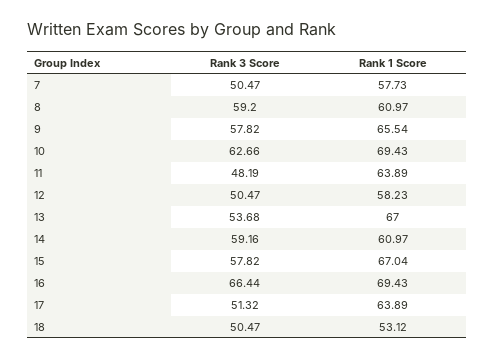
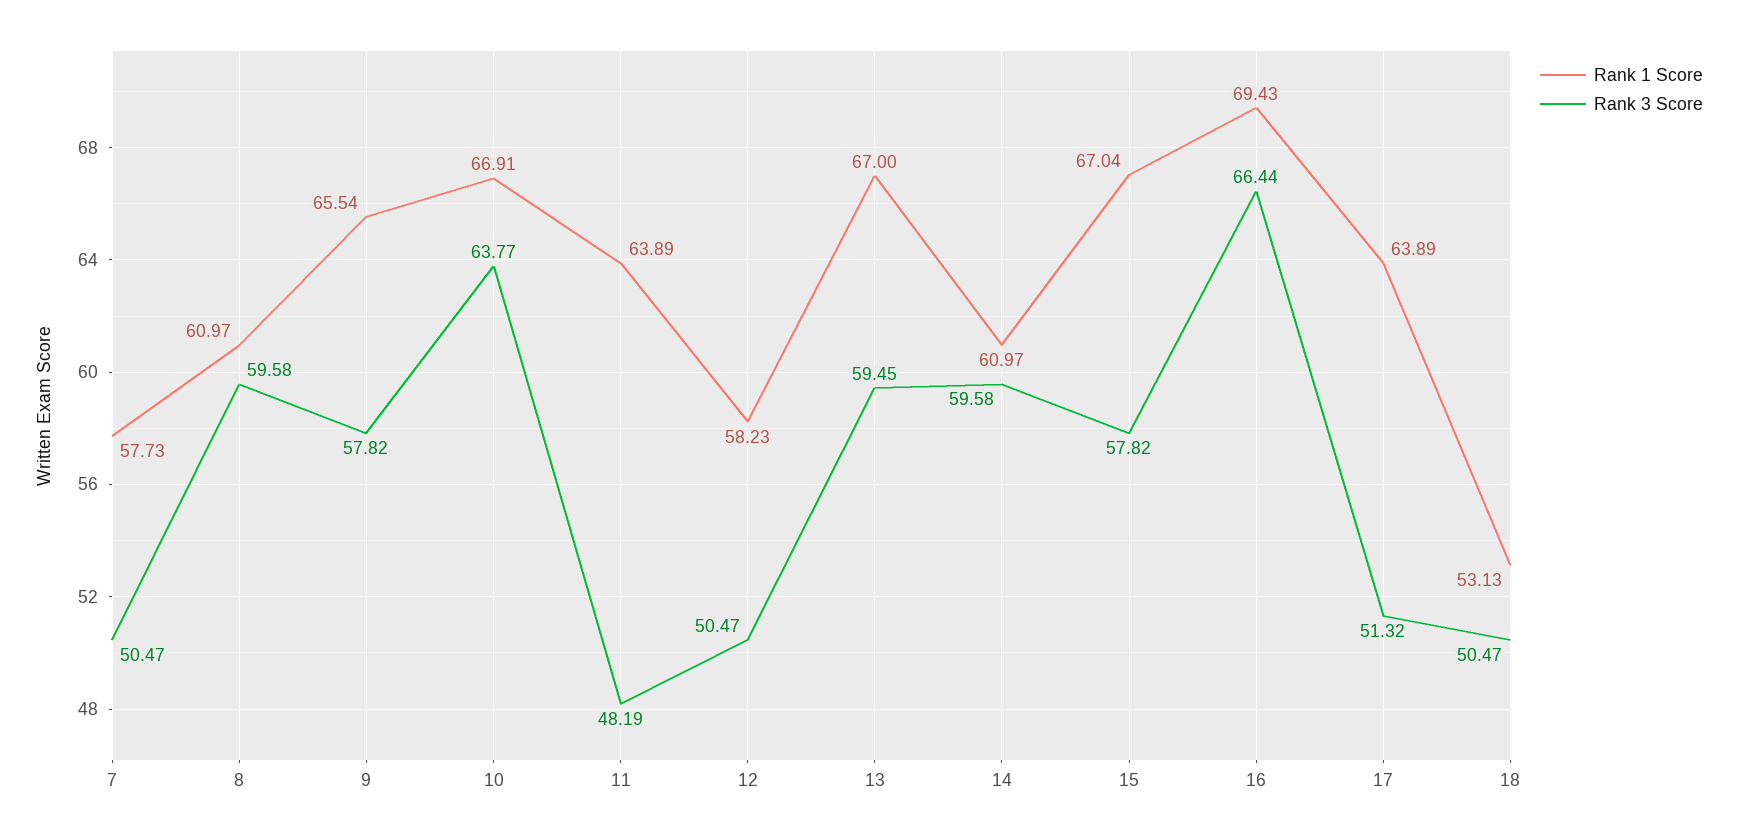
Rank 3 Score, 8: 59.2 -> 59.58
Rank 3 Score, 10: 62.66 -> 63.77
Rank 1 Score, 10: 69.43 -> 66.91
Rank 3 Score, 13: 53.68 -> 59.45
Rank 3 Score, 14: 59.16 -> 59.58
Rank 1 Score, 18: 53.12 -> 53.13

